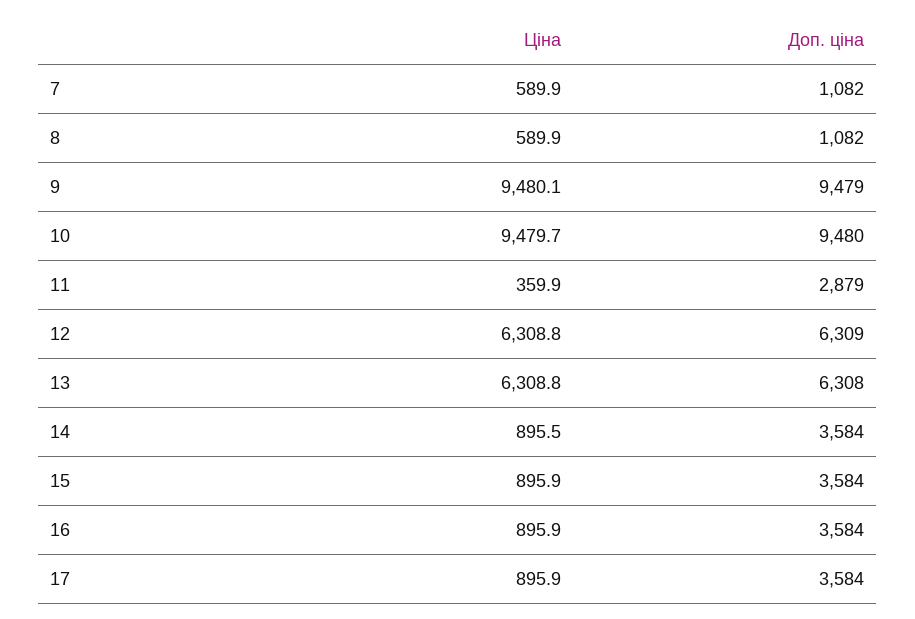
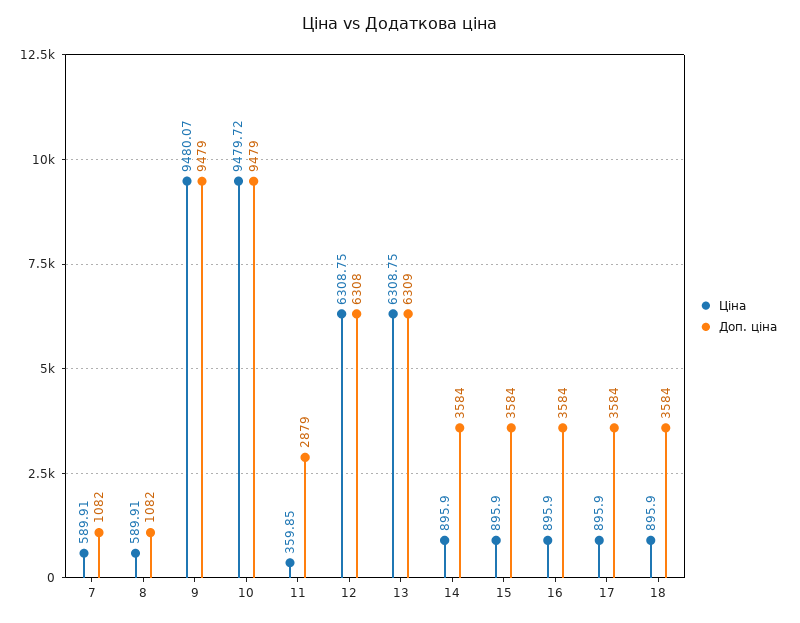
Доп. ціна, 10: 9480 -> 9479
Доп. ціна, 12: 6309 -> 6308
Доп. ціна, 13: 6308 -> 6309
Ціна, 14: 895.5 -> 895.9
Ціна, 18: none -> 895.9
Доп. ціна, 18: none -> 3584

